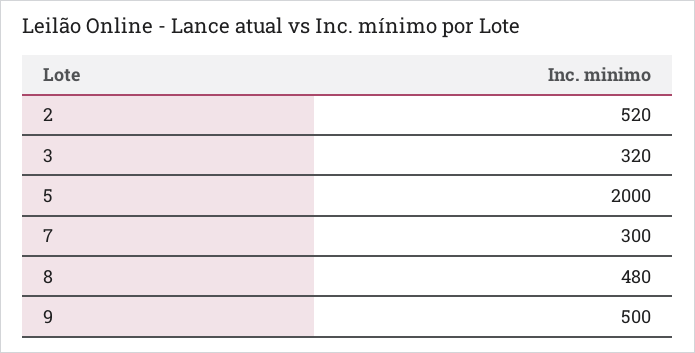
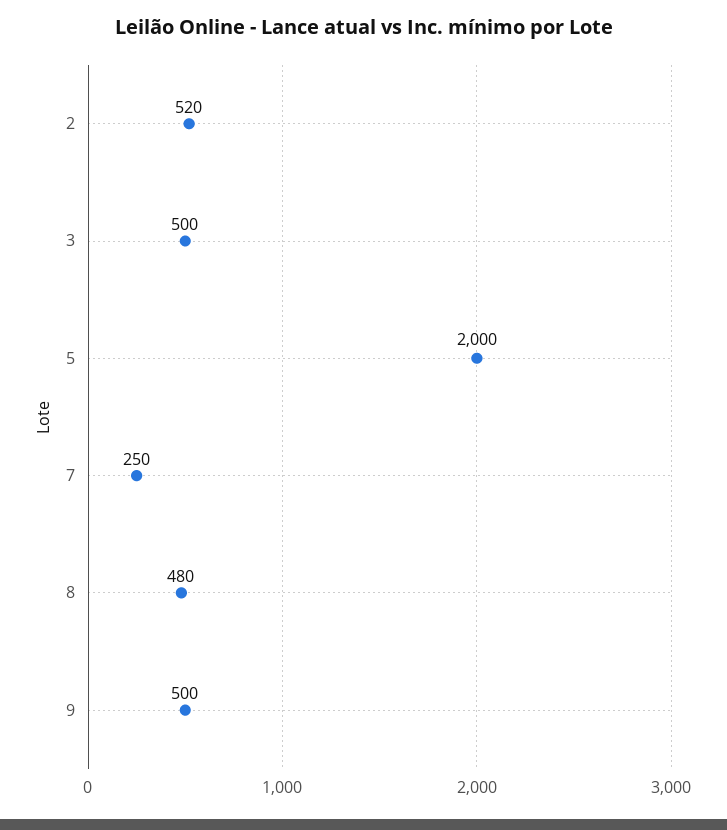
3: 320 -> 500
7: 300 -> 250

